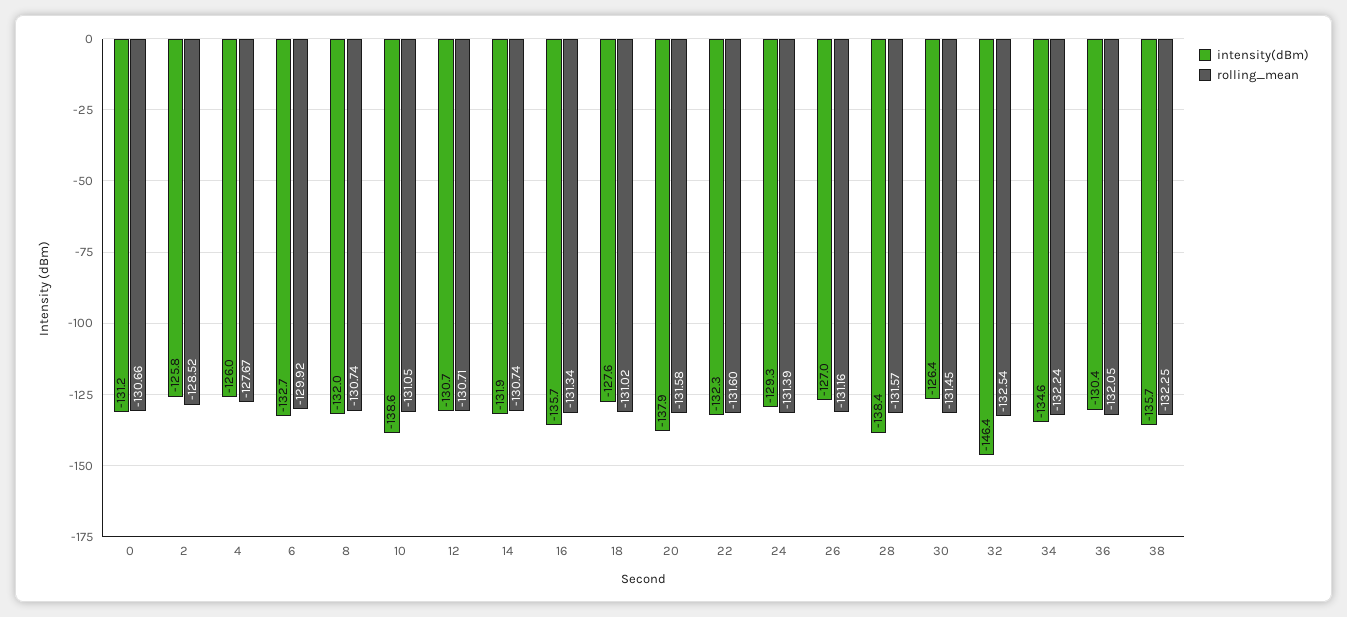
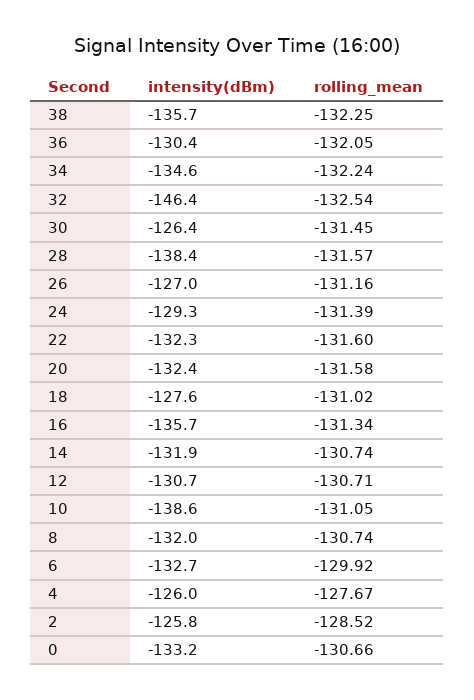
intensity(dBm), 0: -131.2 -> -133.2
intensity(dBm), 20: -137.9 -> -132.4

